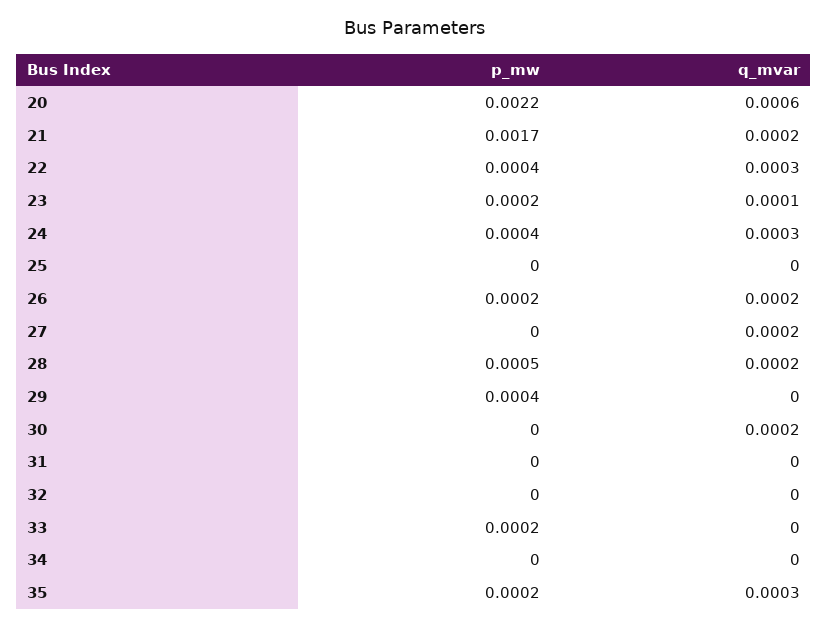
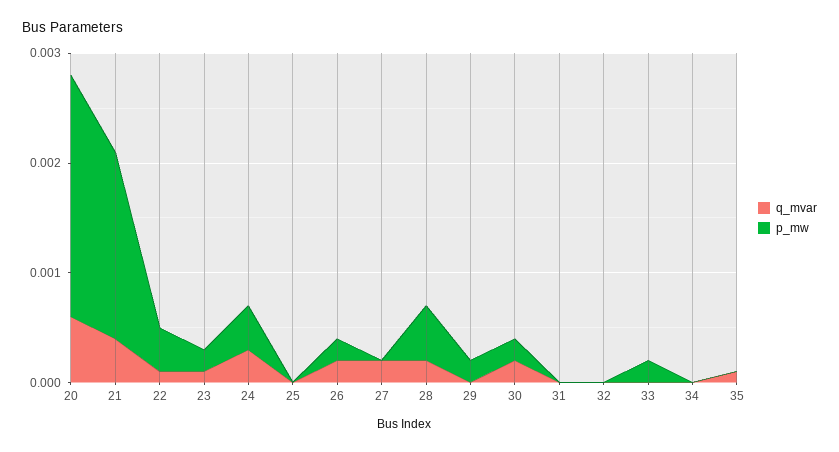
q_mvar, 21: 0.0002 -> 0.0004
q_mvar, 22: 0.0003 -> 0.0001
p_mw, 29: 0.0004 -> 0.0002
p_mw, 30: 0 -> 0.0002
p_mw, 35: 0.0002 -> 0
q_mvar, 35: 0.0003 -> 0.0001

